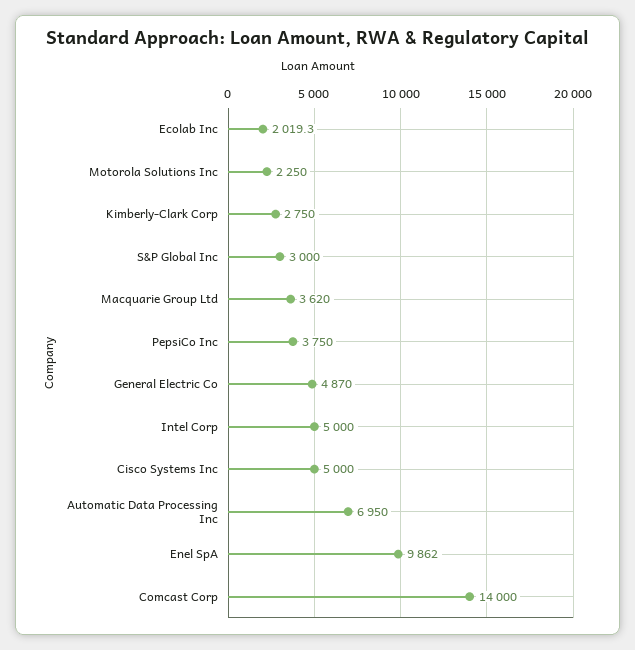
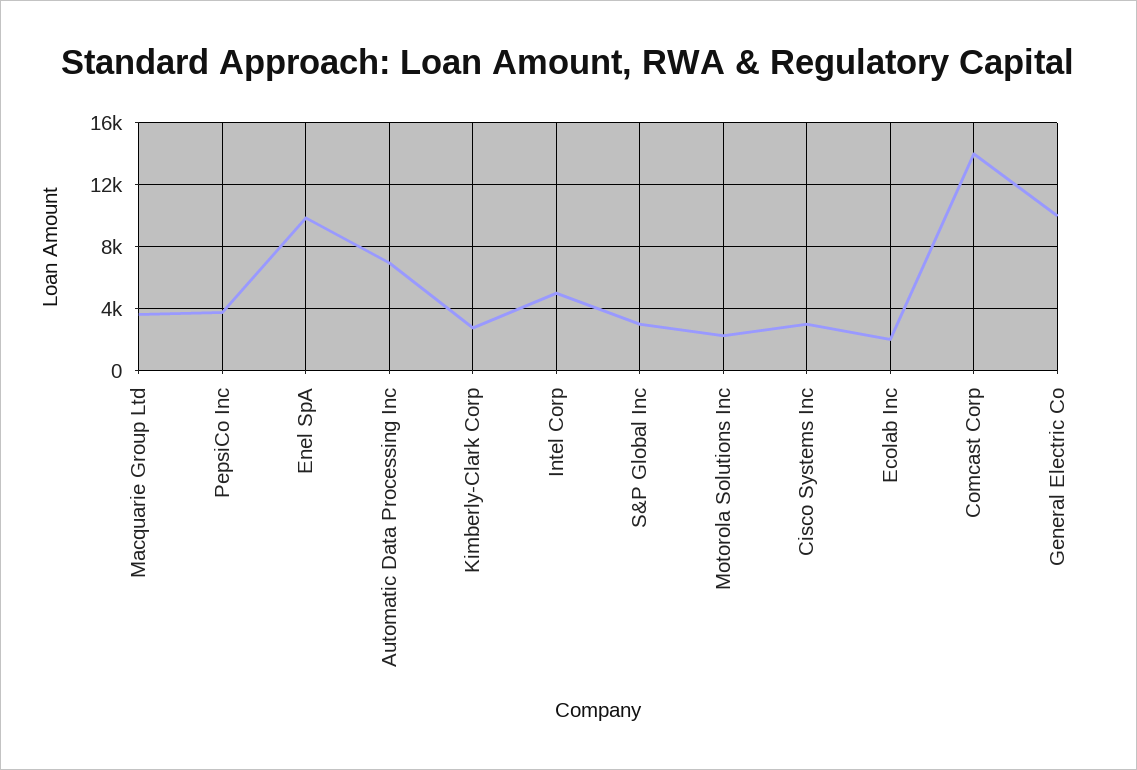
General Electric Co: 4870 -> 10000
Cisco Systems Inc: 5000 -> 3000

